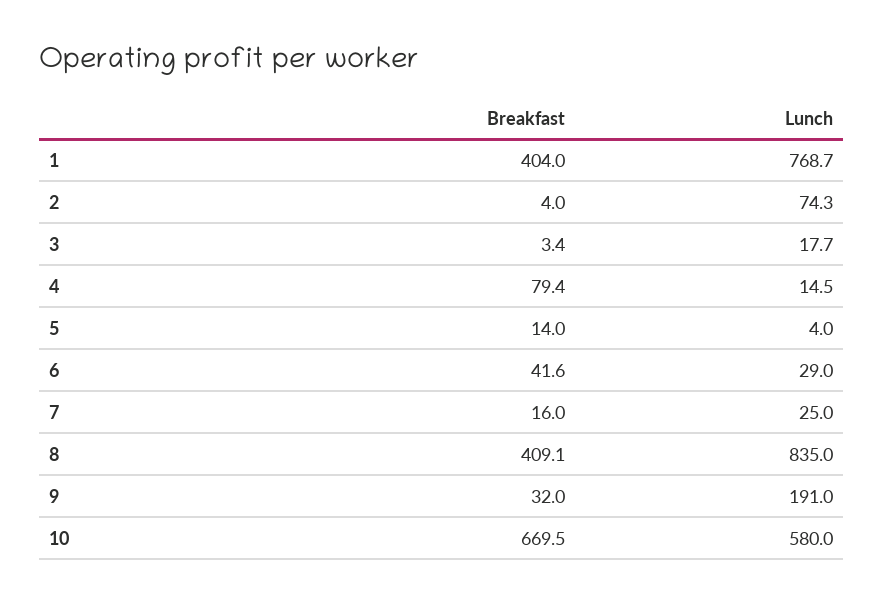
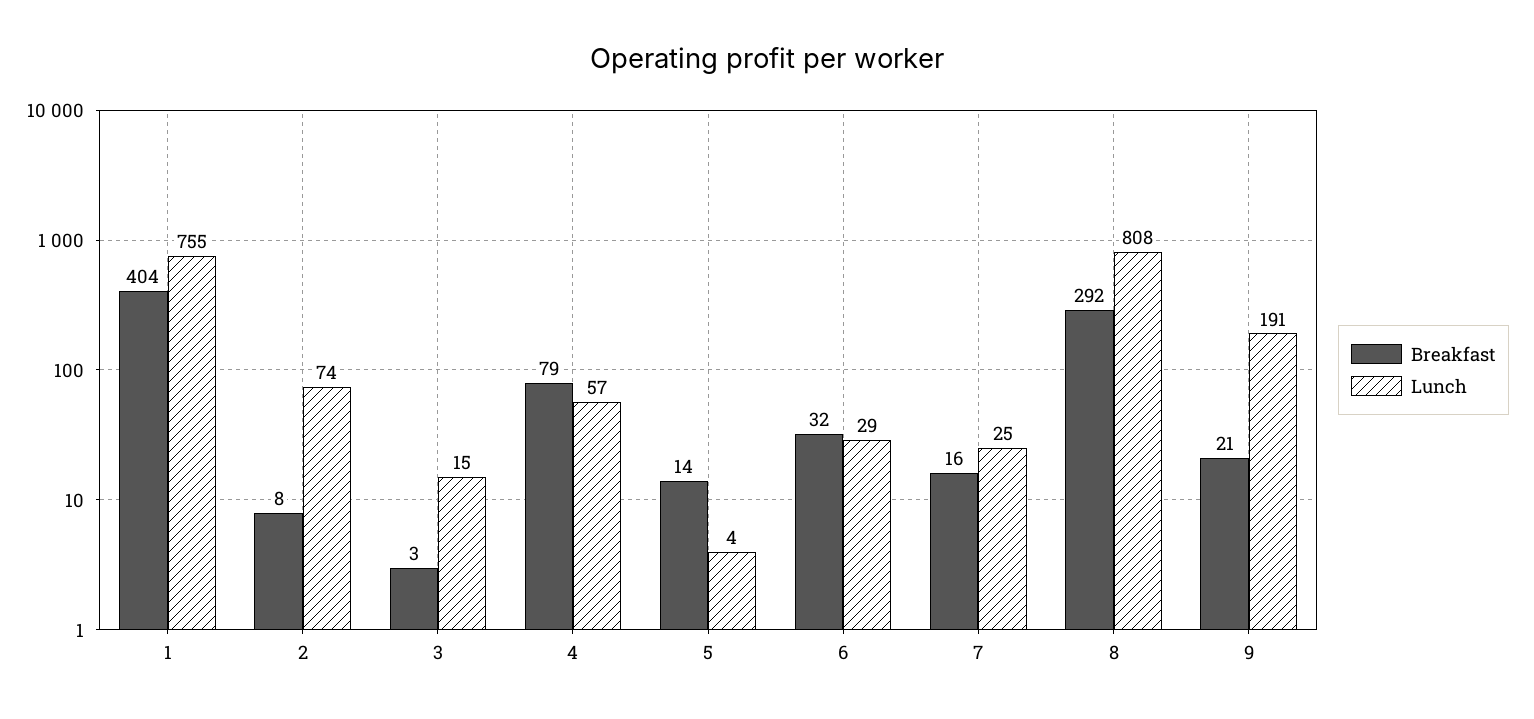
Lunch, 1: 768.7 -> 755
Breakfast, 2: 4 -> 8
Lunch, 3: 17.7 -> 15
Lunch, 4: 14.5 -> 57
Breakfast, 6: 41.6 -> 32
Breakfast, 8: 409.1 -> 292
Lunch, 8: 835 -> 808
Breakfast, 9: 32 -> 21
Breakfast, 10: 669.5 -> none
Lunch, 10: 580 -> none

